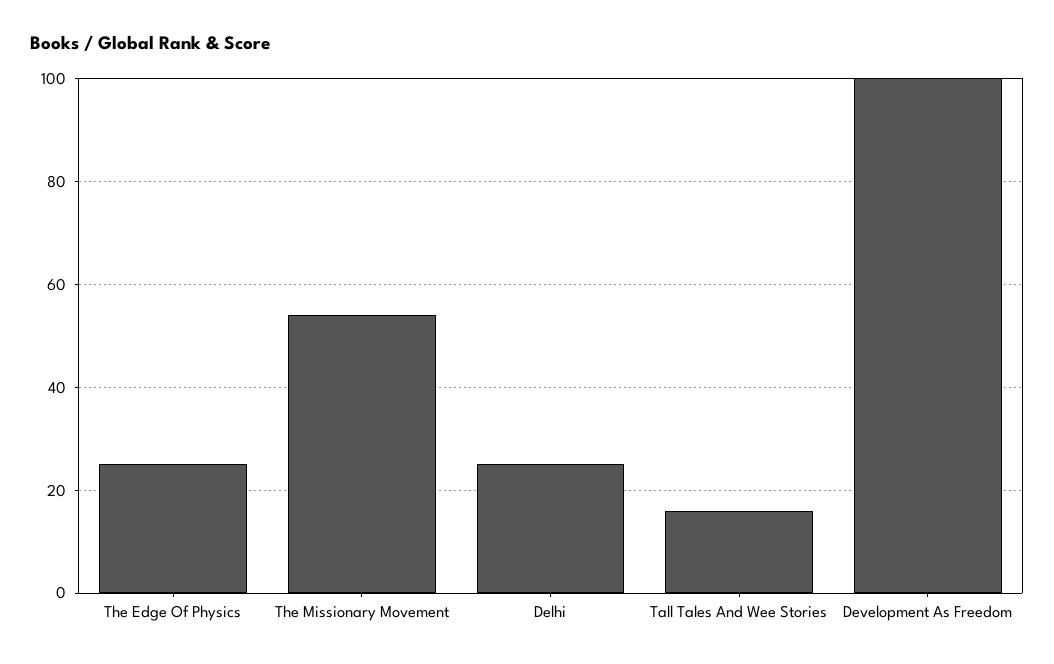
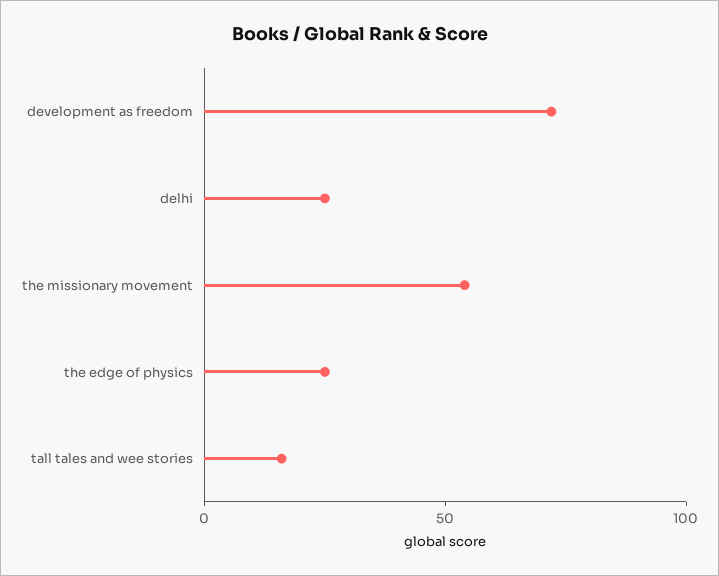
Development As Freedom: 100 -> 70

